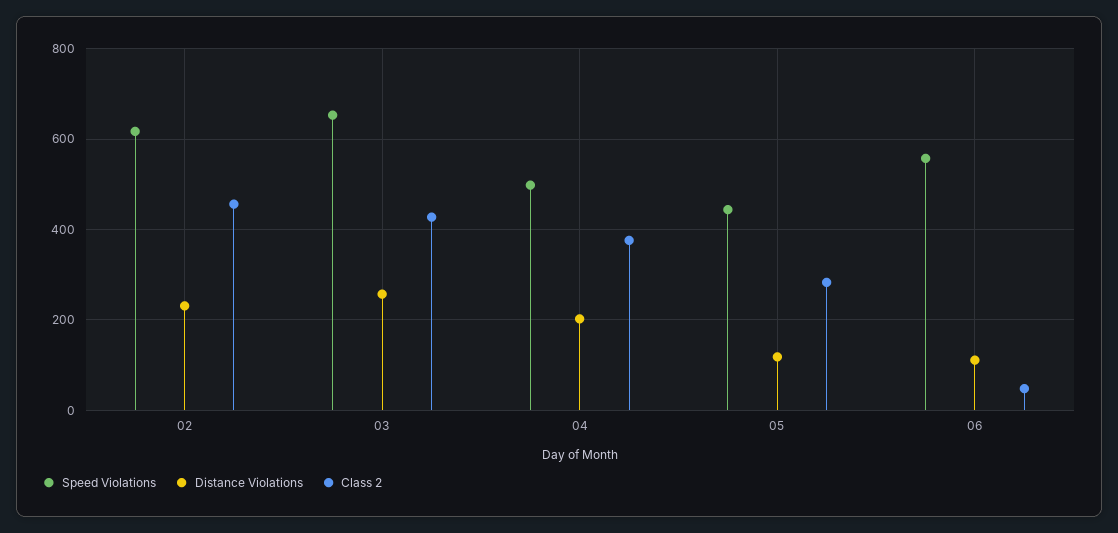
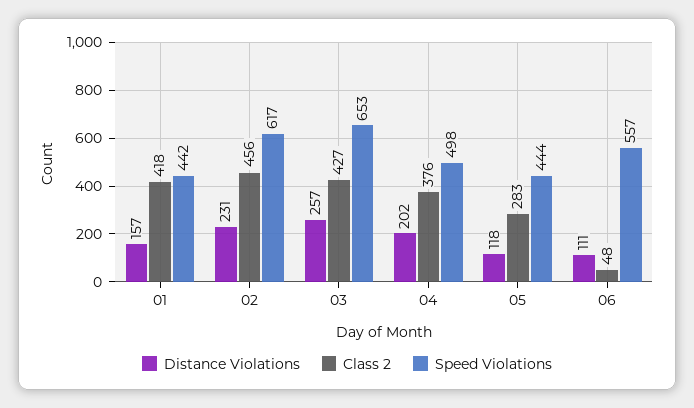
Distance Violations, 01: none -> 157
Class 2, 01: none -> 418
Speed Violations, 01: none -> 442

